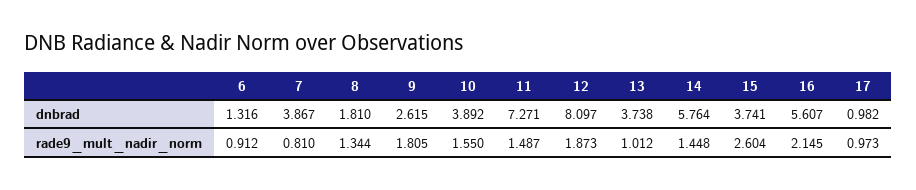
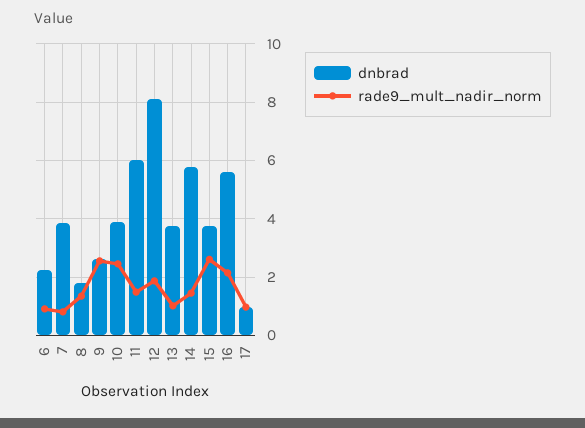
dnbrad, 6: 1.316 -> 2.25
dnbrad, 11: 7.271 -> 6
rade9_mult_nadir_norm, 9: 1.805 -> 2.5
rade9_mult_nadir_norm, 10: 1.55 -> 2.5

